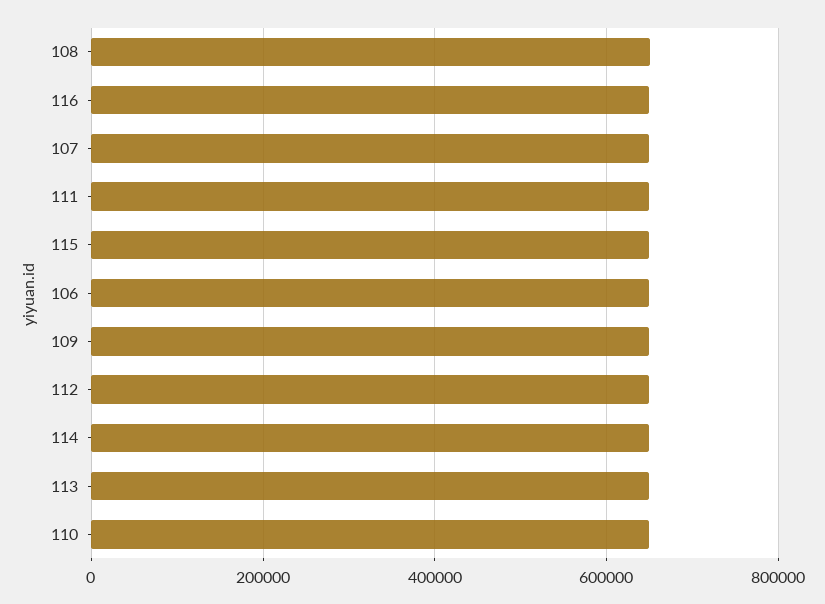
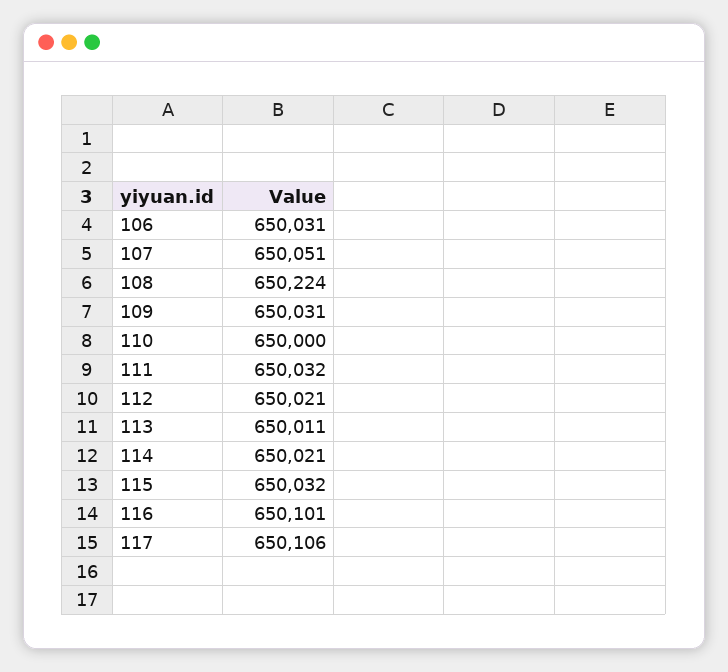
117: none -> 650106

